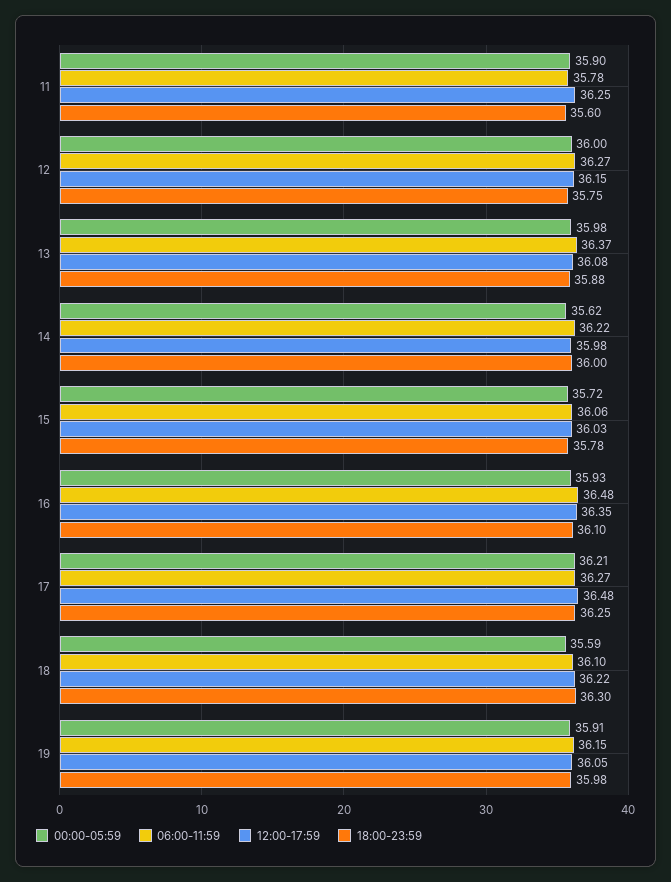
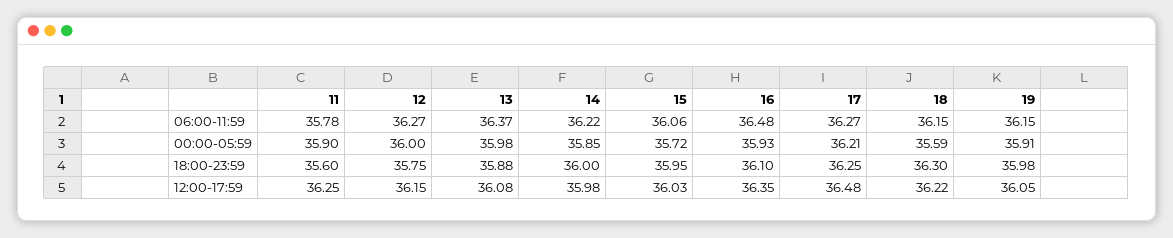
00:00-05:59, 14: 35.62 -> 35.85
18:00-23:59, 15: 35.78 -> 35.95
06:00-11:59, 18: 36.1 -> 36.15

